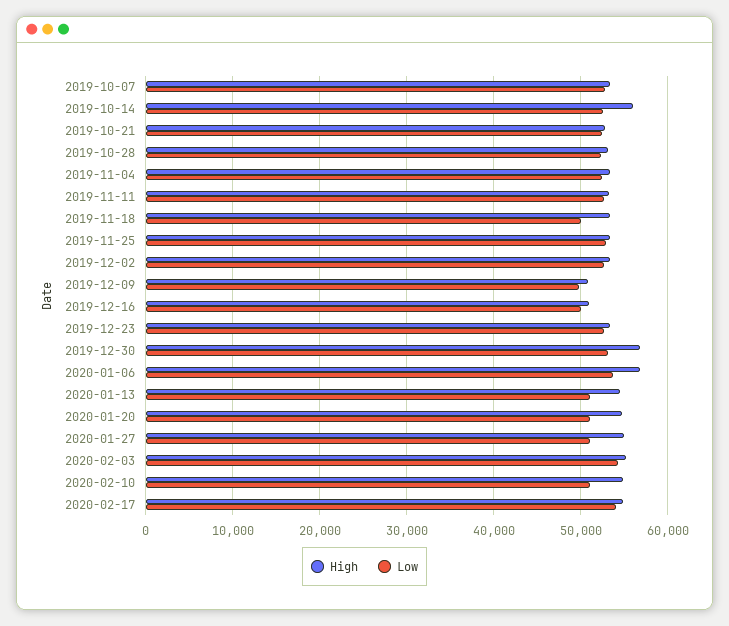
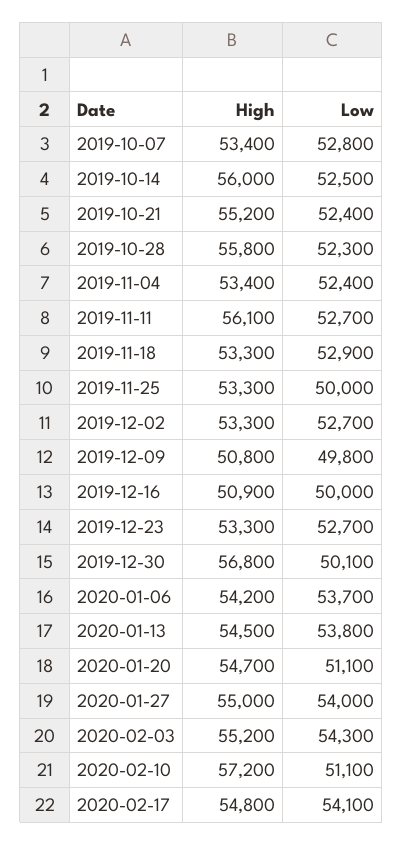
High, 2019-10-21: 53000 -> 55200
High, 2019-10-28: 53000 -> 55800
High, 2019-11-11: 53000 -> 56100
Low, 2019-11-18: 50000 -> 52900
Low, 2019-11-25: 53000 -> 50000
Low, 2019-12-30: 53000 -> 50100
High, 2020-01-06: 57000 -> 54200
Low, 2020-01-13: 51000 -> 53800
Low, 2020-01-27: 51000 -> 54000
High, 2020-02-10: 55000 -> 57200

